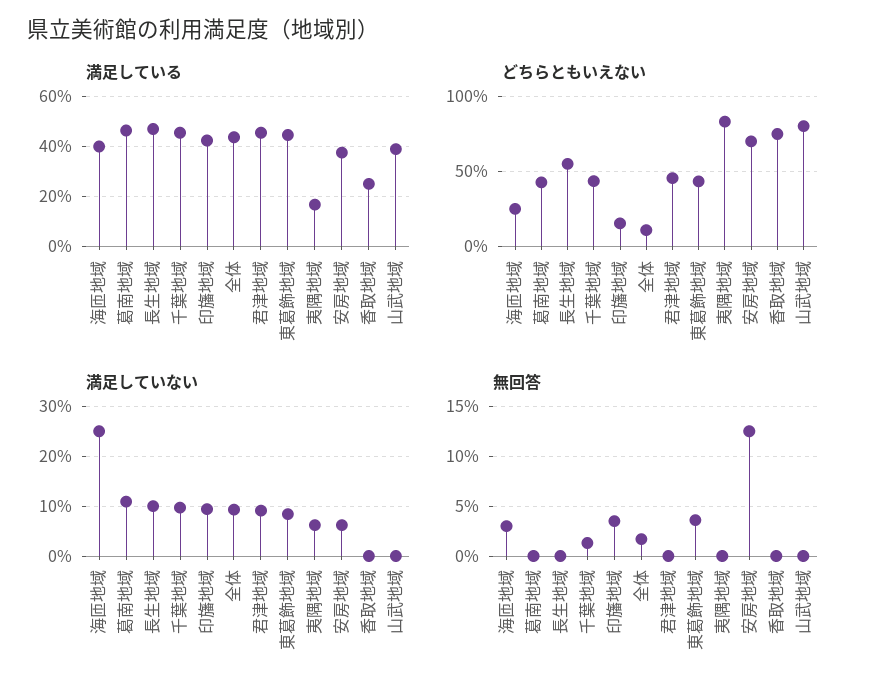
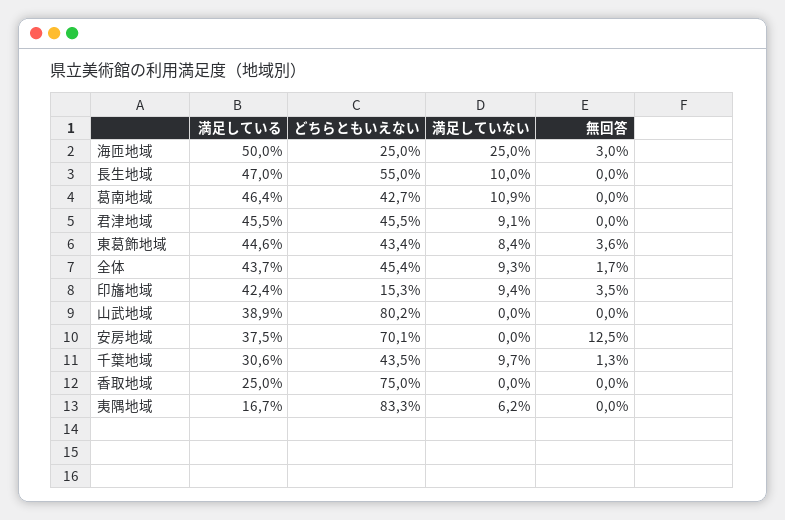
満足している, 海匝地域: 40 -> 50
満足している, 千葉地域: 45 -> 30.6
どちらともいえない, 全体: 10 -> 45.4
満足していない, 安房地域: 6 -> 0

